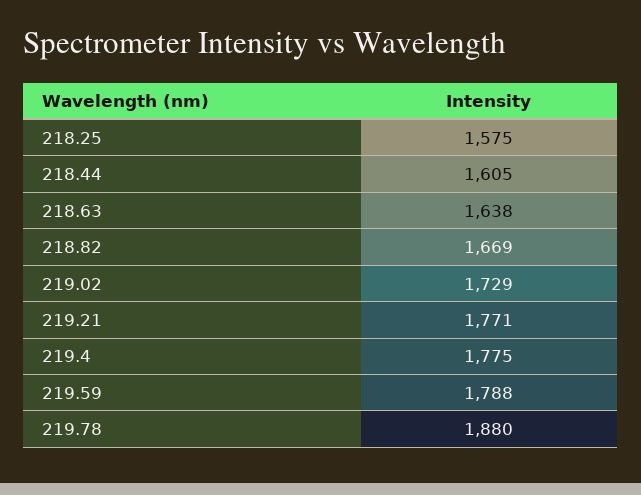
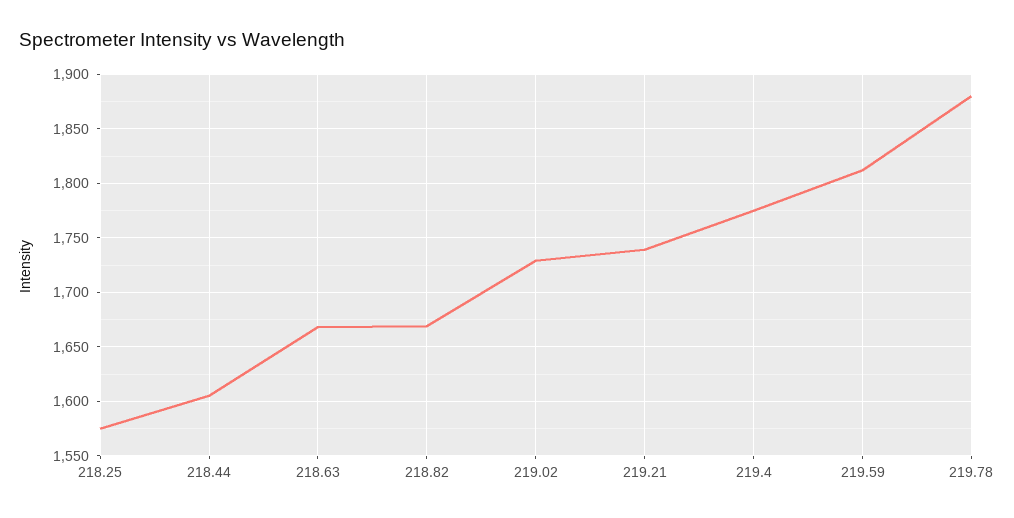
218.63: 1638 -> 1670
219.21: 1771 -> 1740
219.59: 1788 -> 1810

